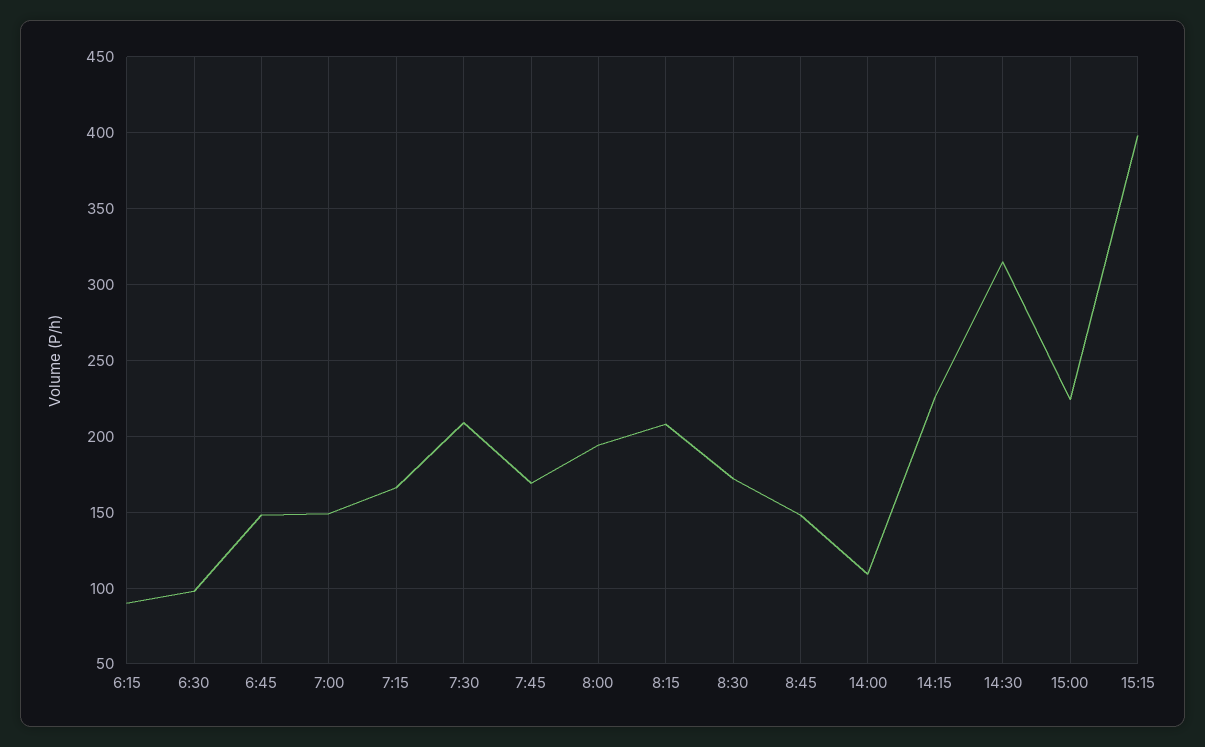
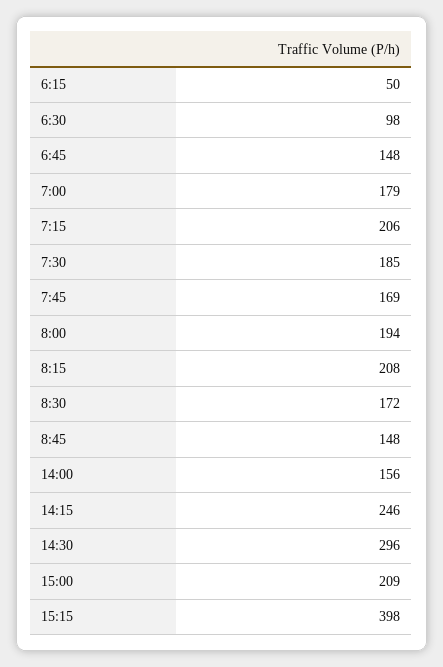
6:15: 90 -> 50
7:00: 150 -> 179
7:15: 165 -> 206
7:30: 210 -> 185
14:00: 110 -> 156
14:15: 225 -> 246
14:30: 315 -> 296
15:00: 225 -> 209

